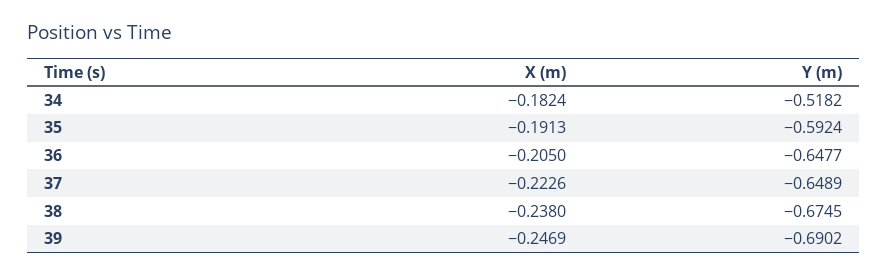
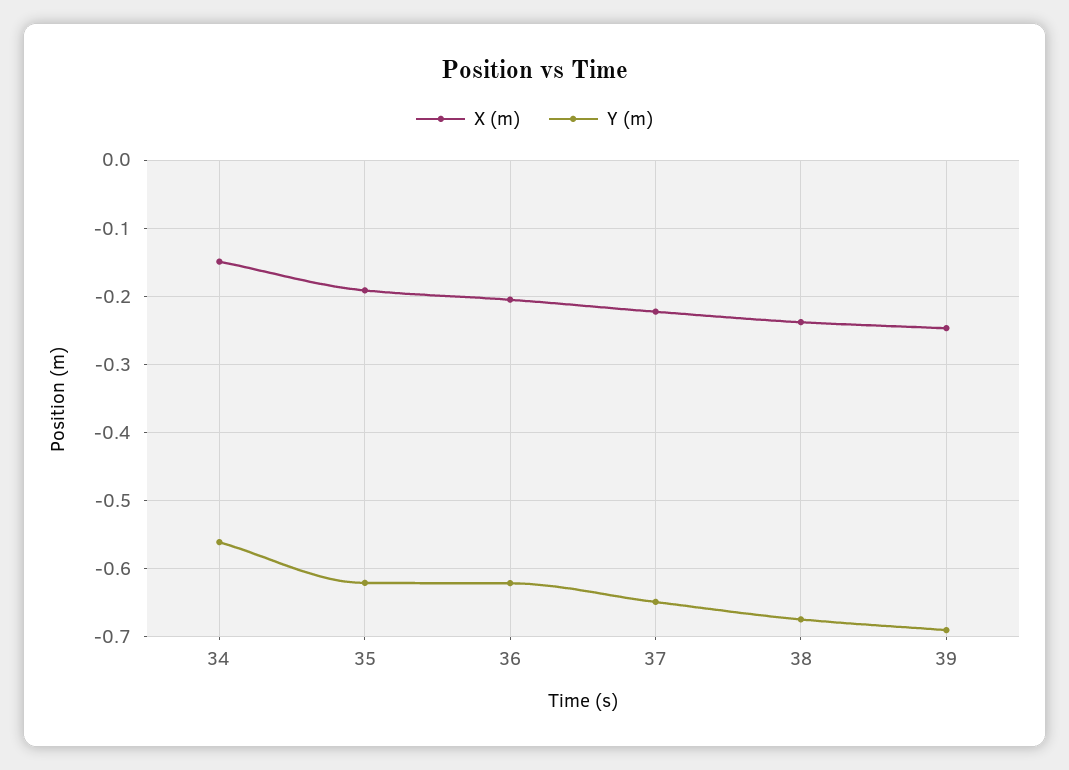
X (m), 34: -0.1824 -> -0.15
Y (m), 34: -0.5182 -> -0.56
Y (m), 35: -0.5924 -> -0.62
Y (m), 36: -0.6477 -> -0.62

